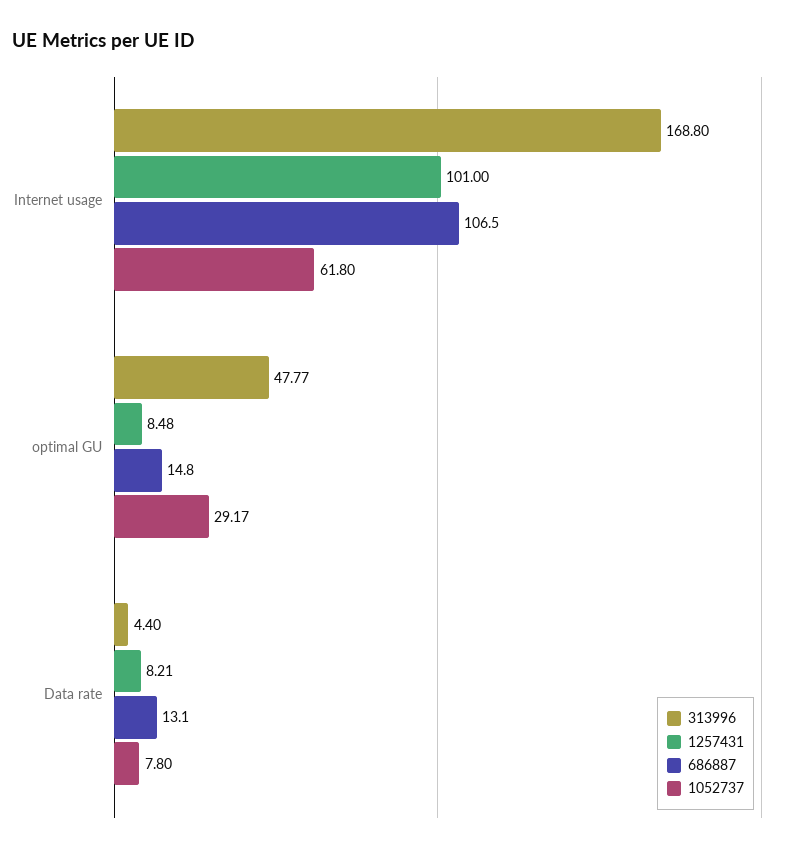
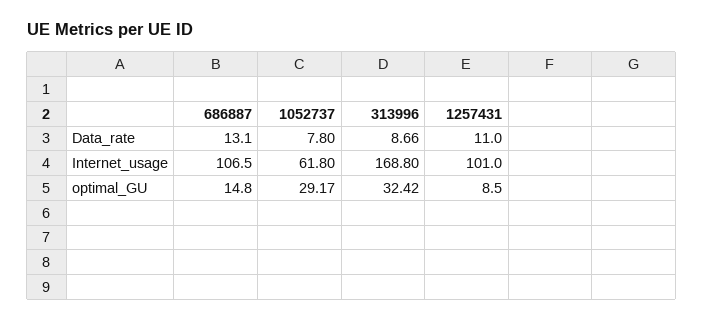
313996, optimal GU: 47.77 -> 32.42
313996, Data rate: 4.4 -> 8.66
1257431, Data rate: 8.21 -> 11

